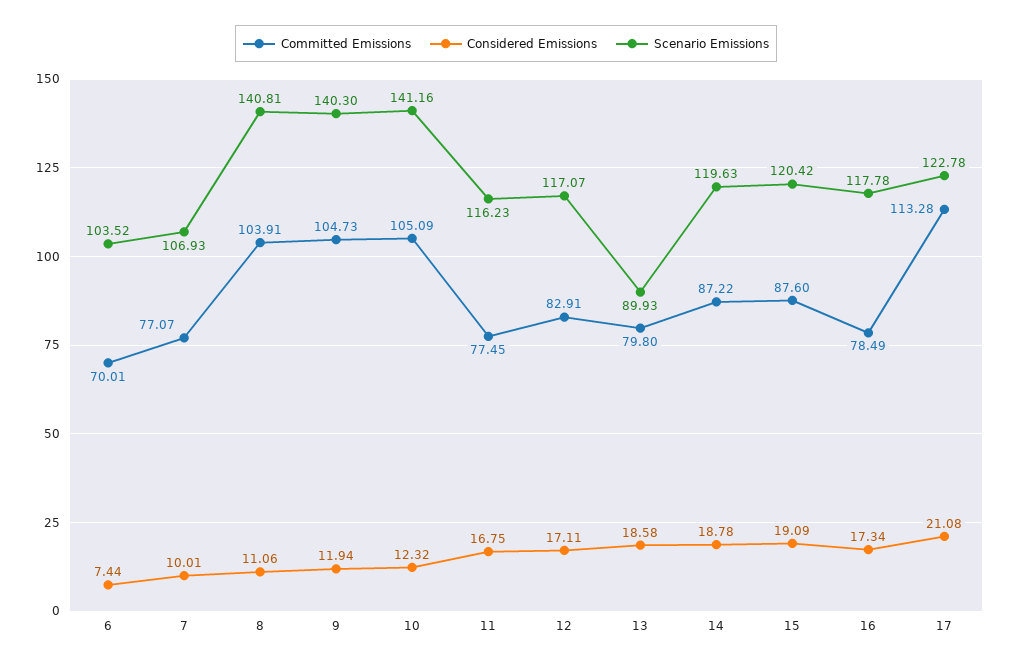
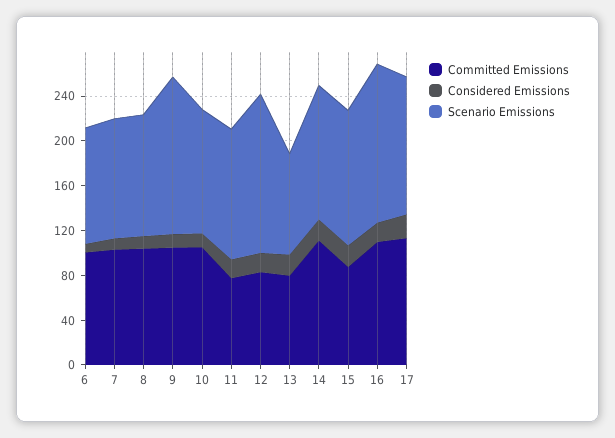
Committed Emissions, 6: 70.01 -> 100
Committed Emissions, 7: 77.07 -> 100
Scenario Emissions, 8: 140.81 -> 110
Scenario Emissions, 10: 141.16 -> 110
Scenario Emissions, 12: 117.07 -> 140
Committed Emissions, 14: 87.22 -> 110
Committed Emissions, 16: 78.49 -> 110
Scenario Emissions, 16: 117.78 -> 140

